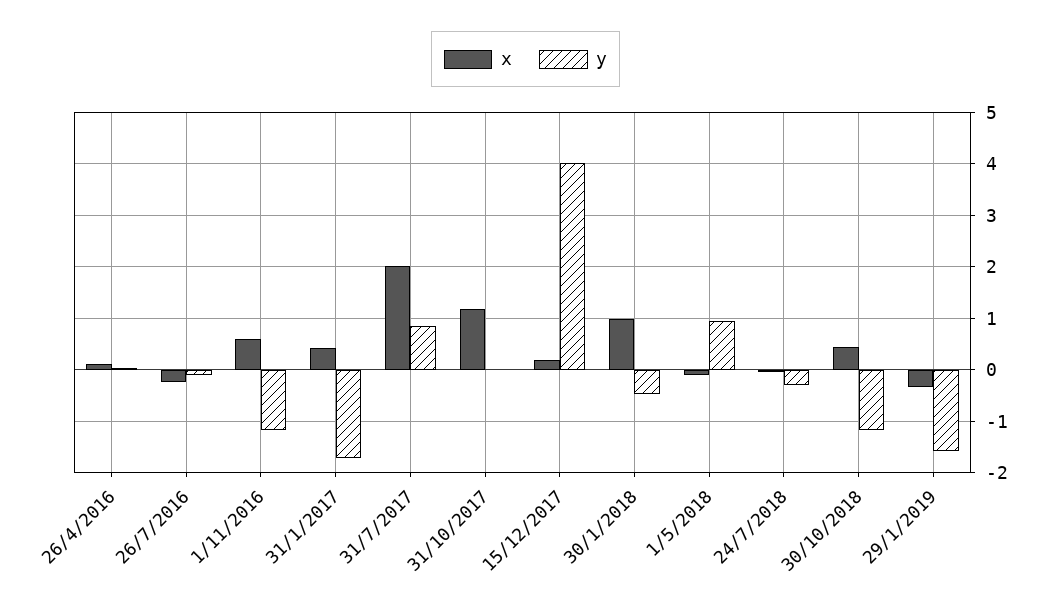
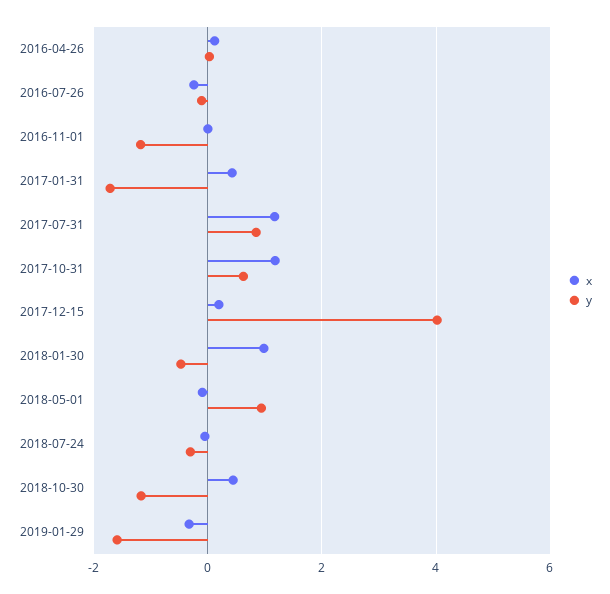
x, 1/11/2016: 0.6 -> 0
x, 31/7/2017: 2 -> 1.2
y, 31/10/2017: 0 -> 0.6

